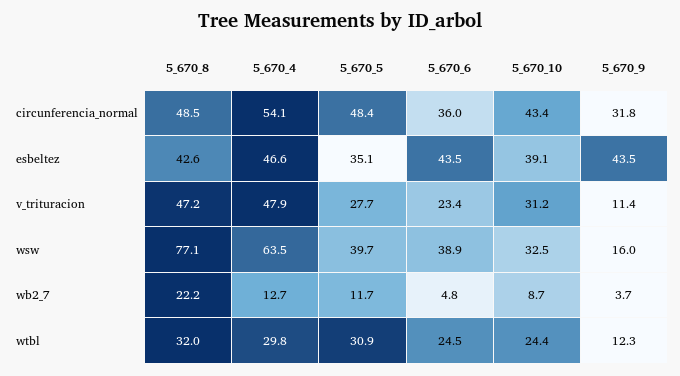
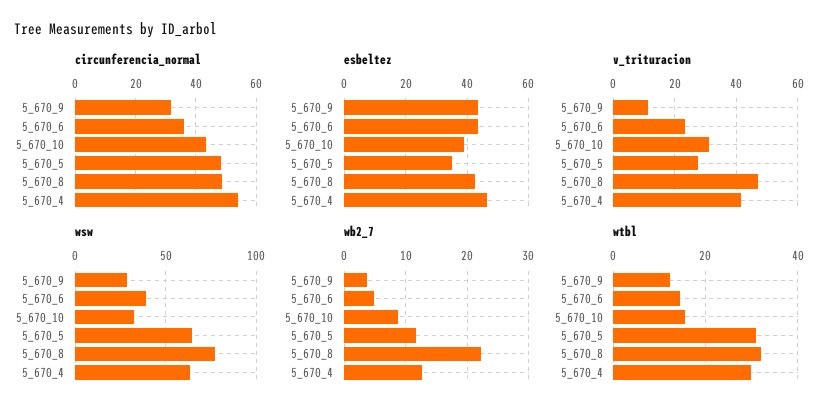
v_trituracion, 5_670_4: 47.9 -> 42
wsw, 5_670_5: 39.7 -> 65
wsw, 5_670_9: 16 -> 30
wtbl, 5_670_6: 24.5 -> 14
wtbl, 5_670_10: 24.4 -> 16

